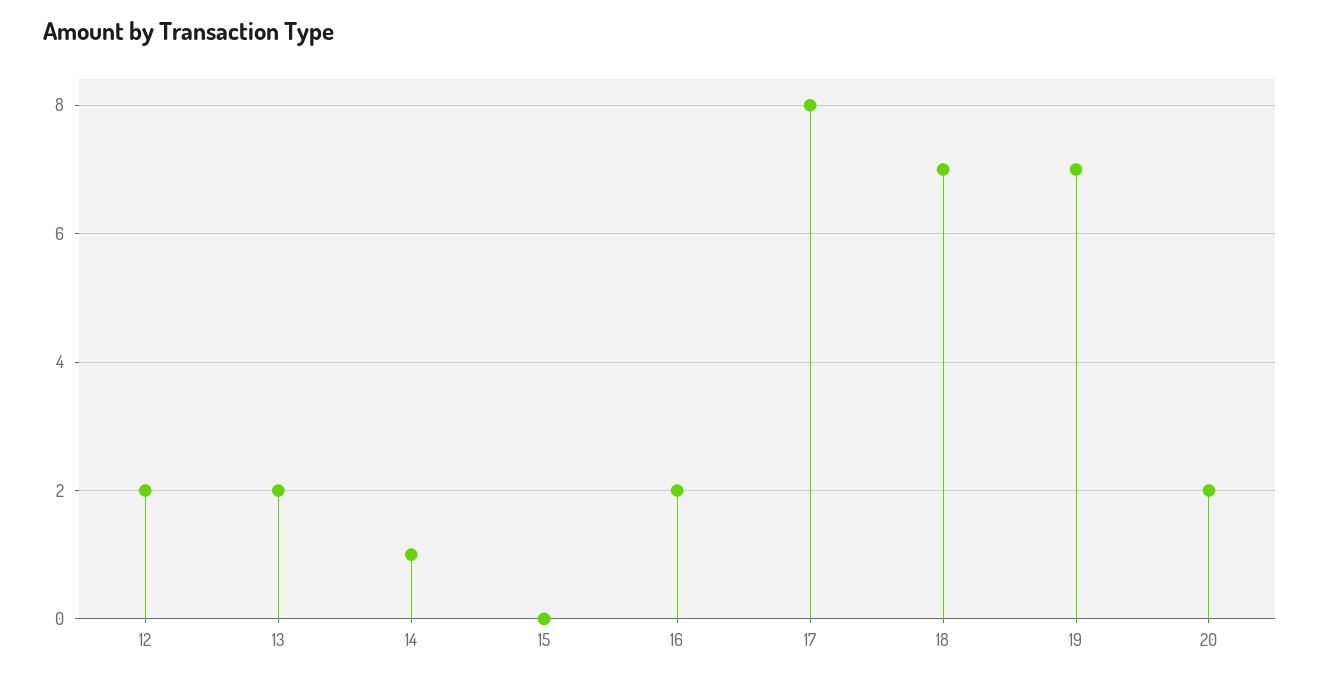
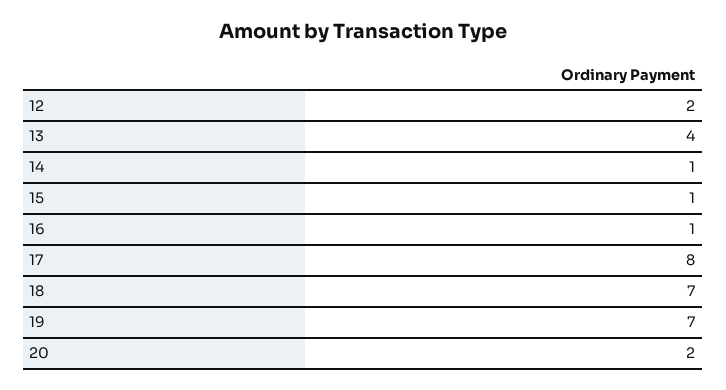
13: 2 -> 4
15: 0 -> 1
16: 2 -> 1

